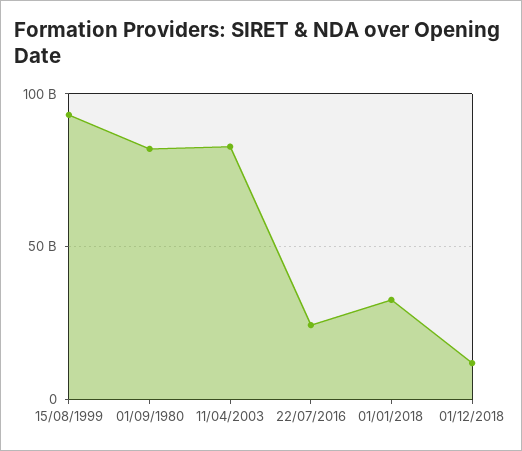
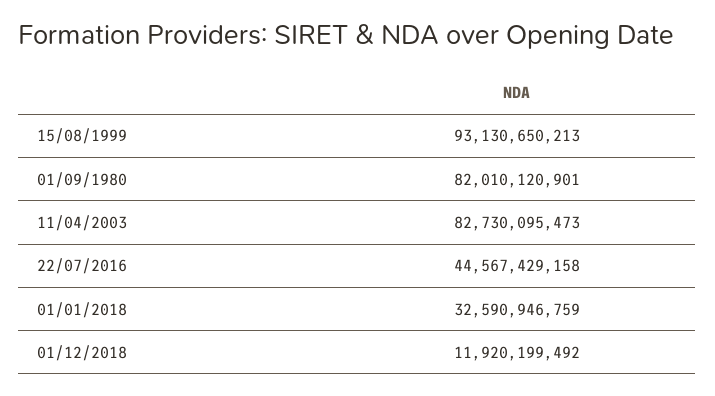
22/07/2016: 25000000000 -> 44567429158

